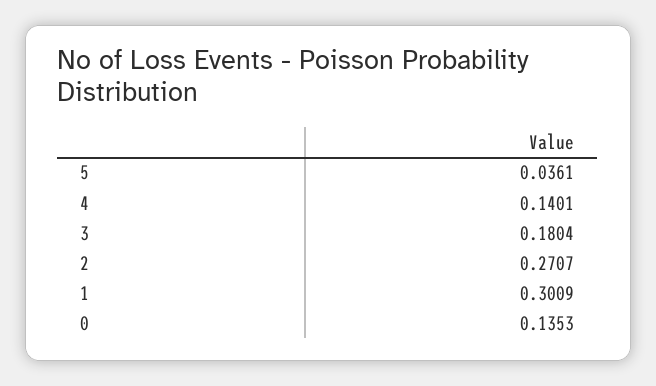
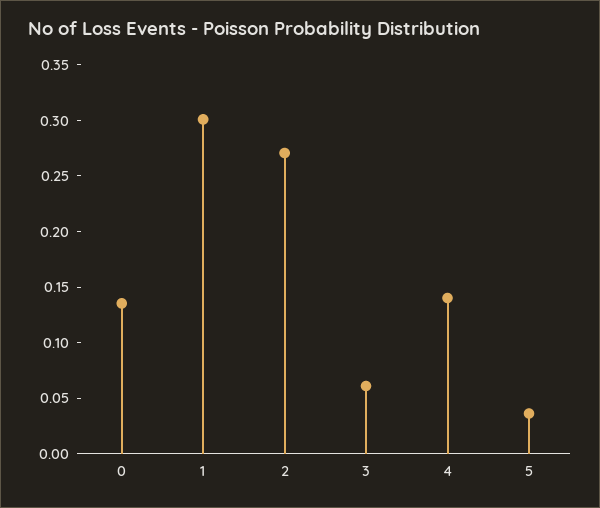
3: 0.1804 -> 0.06

